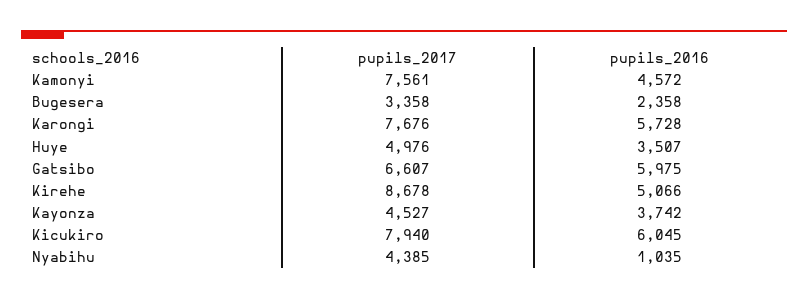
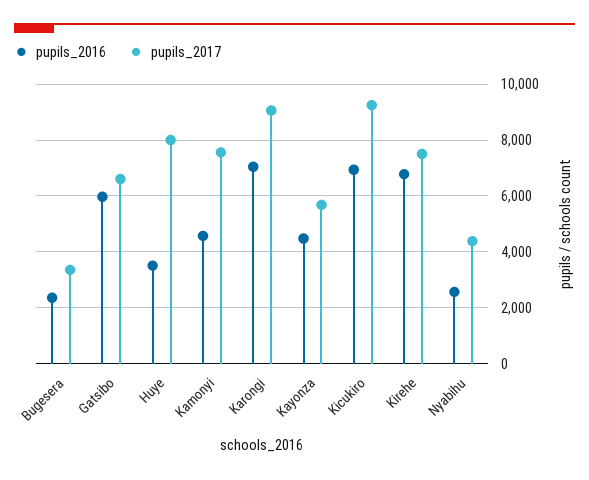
pupils_2017, Karongi: 7676 -> 9000
pupils_2016, Karongi: 5728 -> 7000
pupils_2017, Huye: 4976 -> 8000
pupils_2017, Kirehe: 8678 -> 7500
pupils_2016, Kirehe: 5066 -> 6750
pupils_2017, Kayonza: 4527 -> 5750
pupils_2016, Kayonza: 3742 -> 4500
pupils_2017, Kicukiro: 7940 -> 9250
pupils_2016, Kicukiro: 6045 -> 7000
pupils_2016, Nyabihu: 1035 -> 2500

